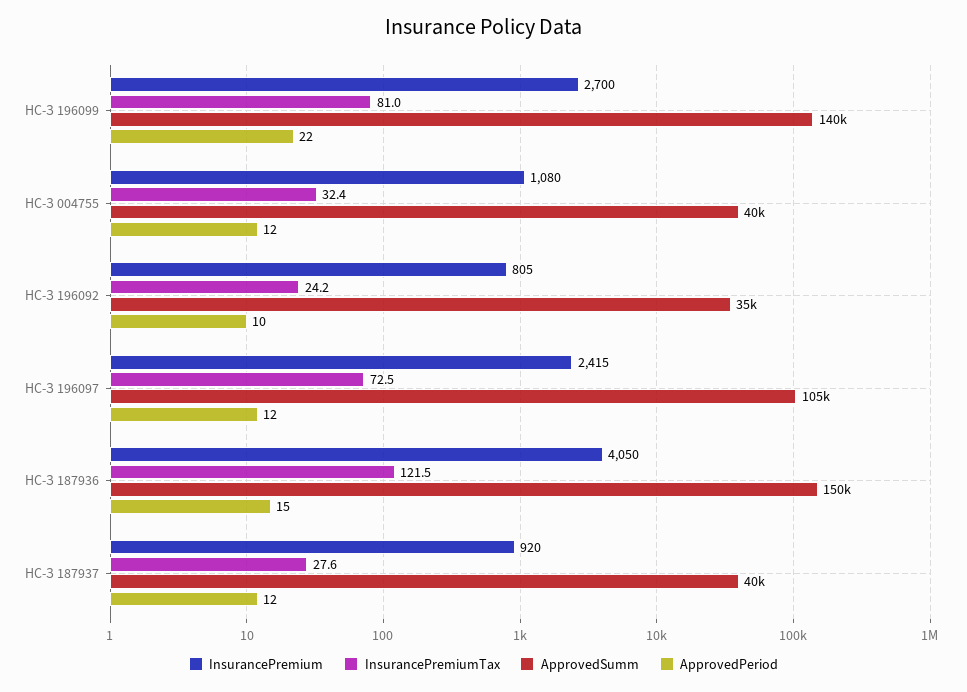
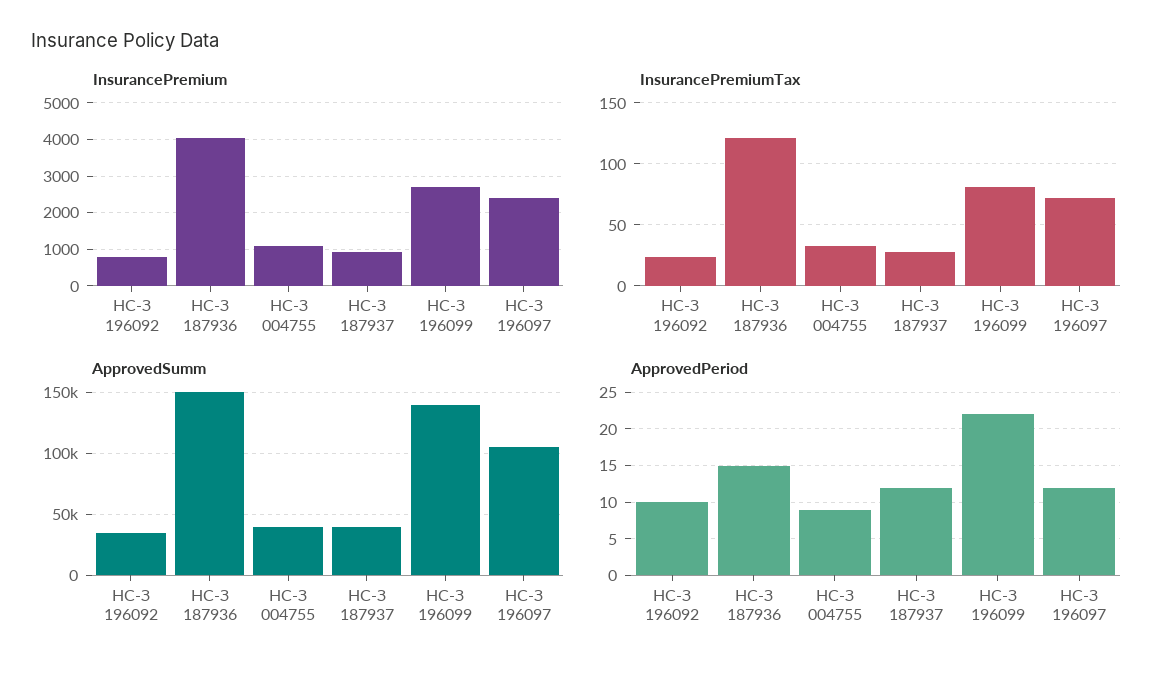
ApprovedPeriod, НС-З 004755: 12 -> 9

